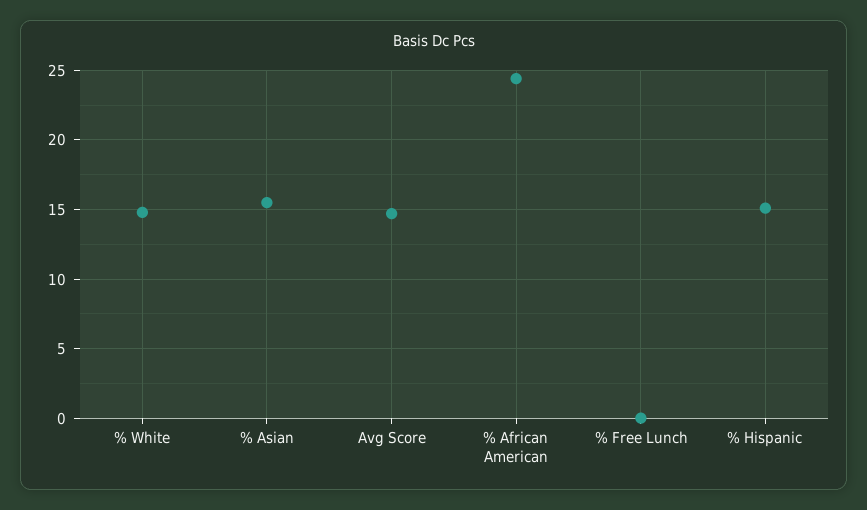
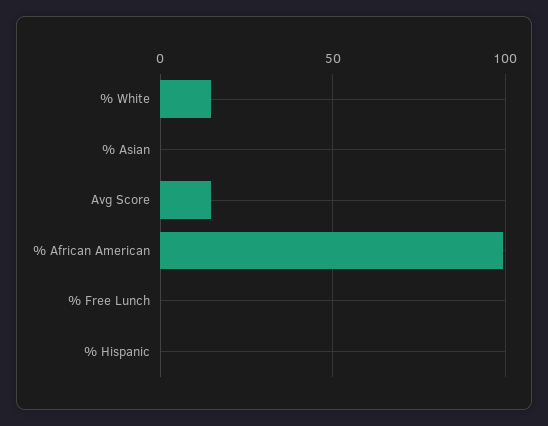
% Asian: 15.5 -> 0
% African American: 24.5 -> 100
% Hispanic: 15 -> 0

